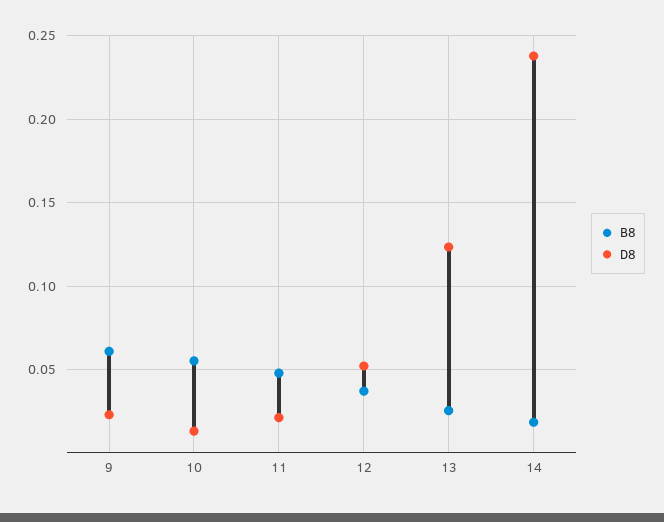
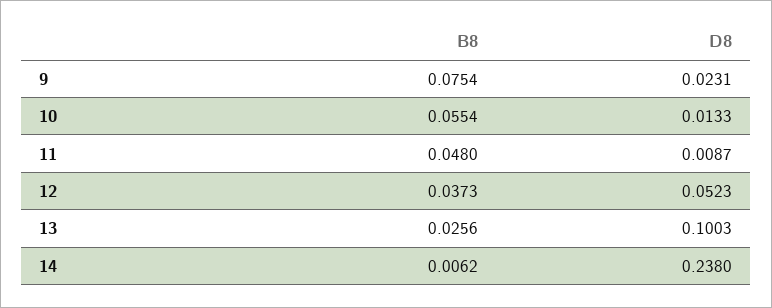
B8, 9: 0.06 -> 0.0754
D8, 11: 0.02 -> 0.0087
D8, 13: 0.125 -> 0.1003
B8, 14: 0.02 -> 0.0062

